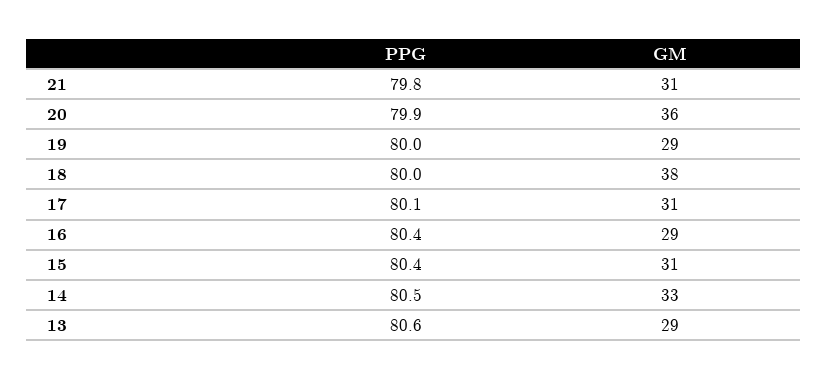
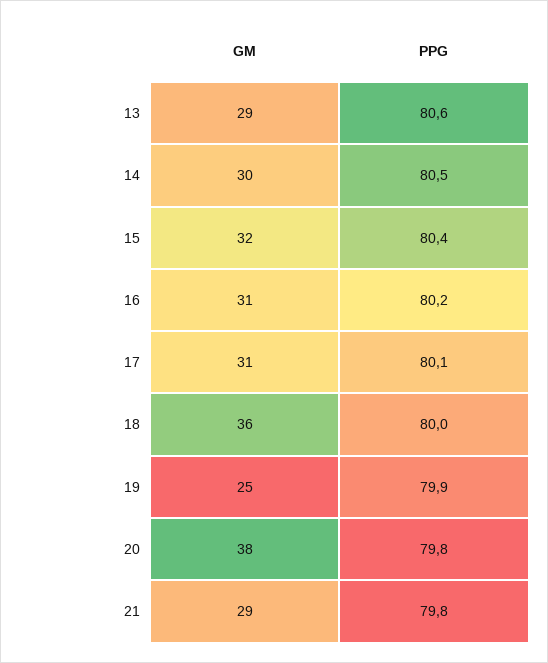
GM, 21: 31 -> 29
PPG, 20: 79.9 -> 79.8
GM, 20: 36 -> 38
PPG, 19: 80 -> 79.9
GM, 19: 29 -> 25
GM, 18: 38 -> 36
PPG, 16: 80.4 -> 80.2
GM, 16: 29 -> 31
GM, 15: 31 -> 32
GM, 14: 33 -> 30

